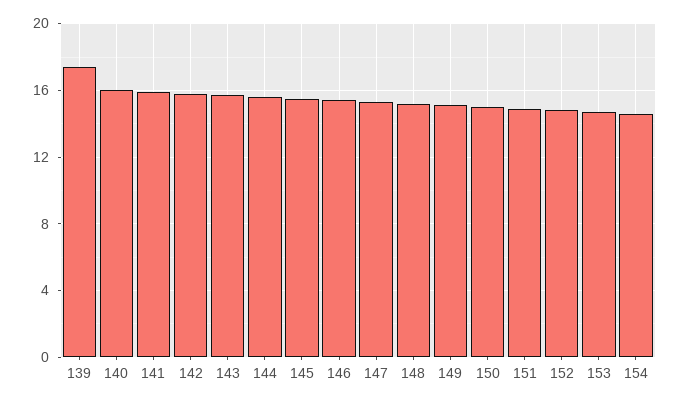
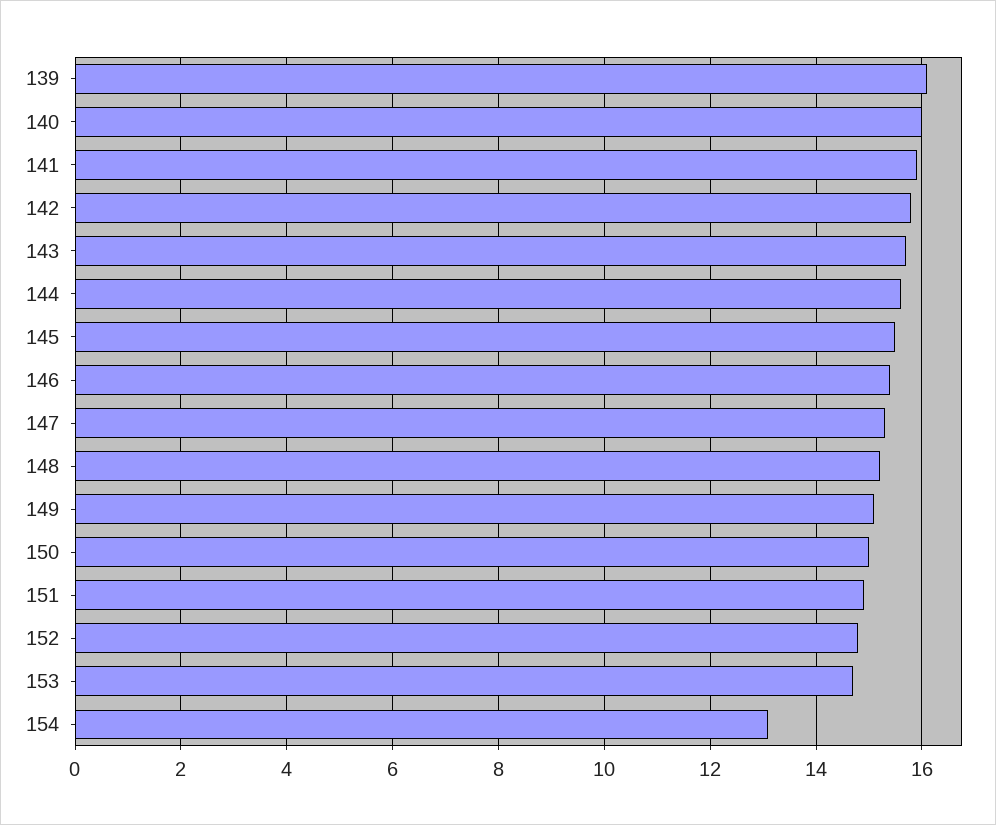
139: 17.5 -> 16
154: 14.5 -> 13

